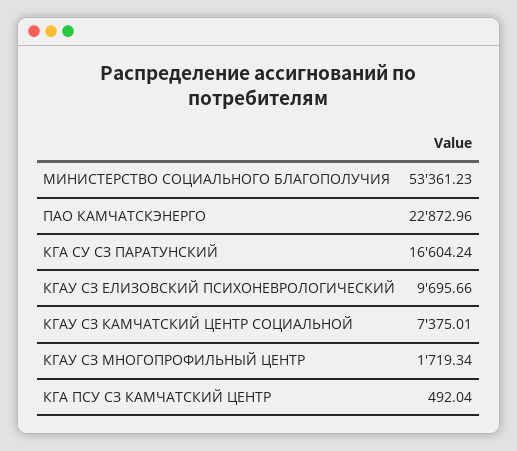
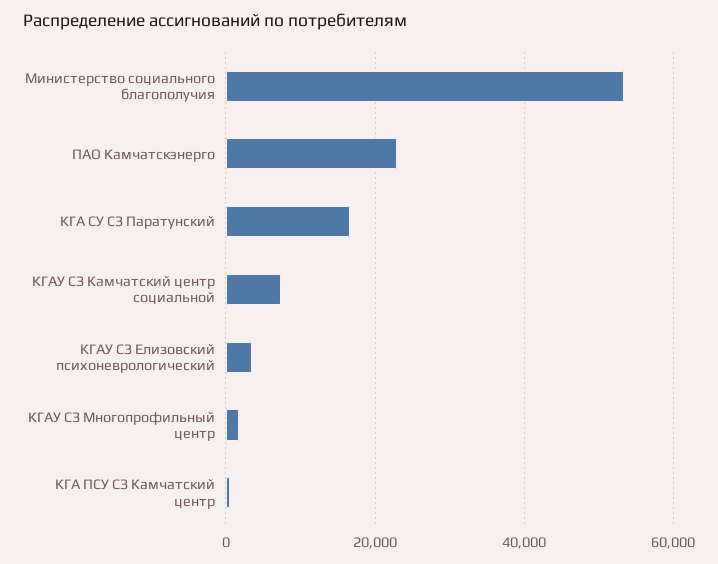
КГАУ СЗ ЕЛИЗОВСКИЙ ПСИХОНЕВРОЛОГИЧЕСКИЙ: 9695.66 -> 4000

